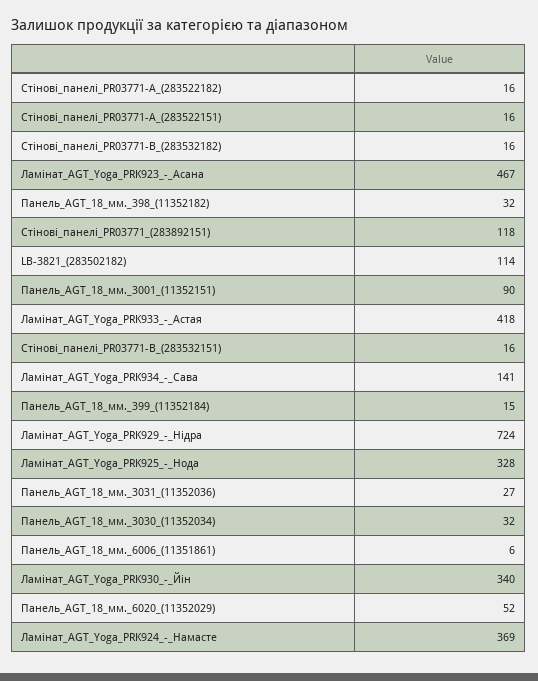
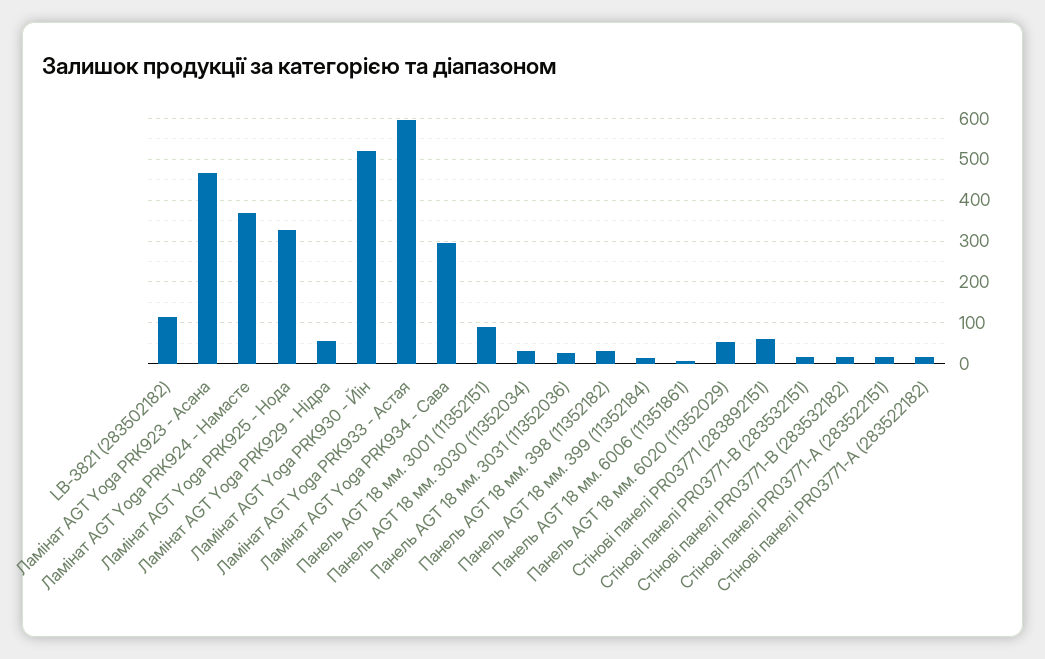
Стінові_панелі_PR03771_(283892151): 118 -> 60
Ламінат_AGT_Yoga_PRK933_-_Астая: 418 -> 600
Ламінат_AGT_Yoga_PRK934_-_Сава: 141 -> 300
Ламінат_AGT_Yoga_PRK929_-_Нідра: 724 -> 60
Ламінат_AGT_Yoga_PRK930_-_Йін: 340 -> 520

